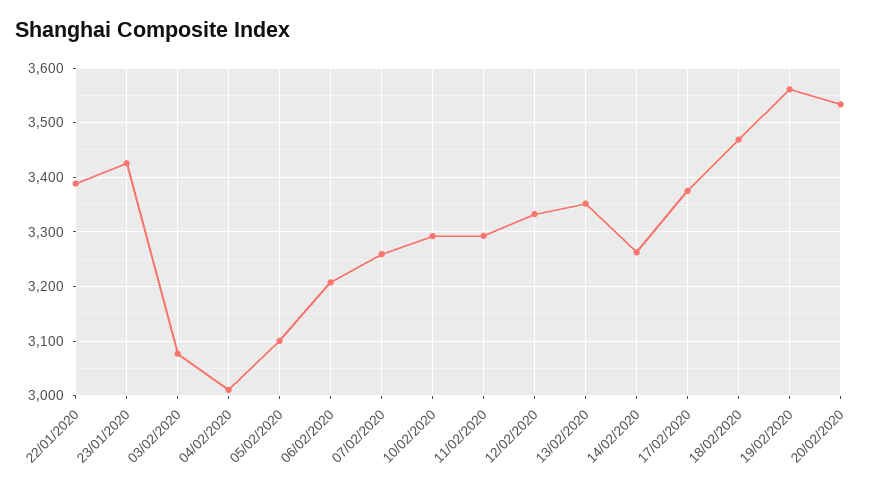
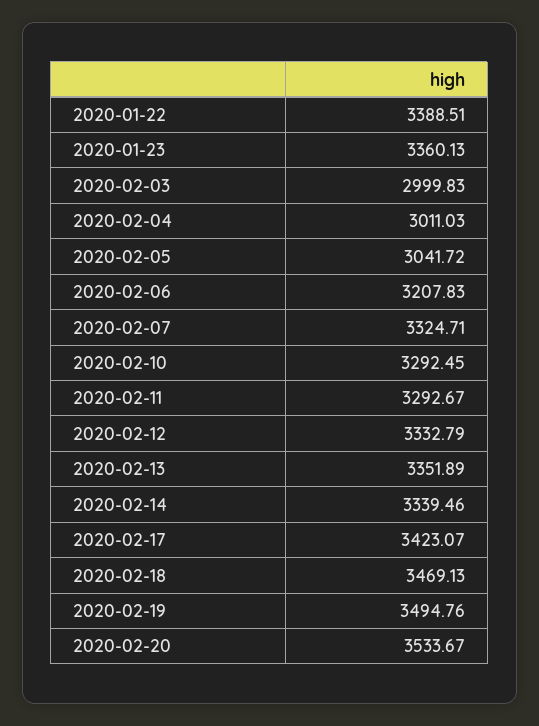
23/01/2020: 3420 -> 3360.13
03/02/2020: 3080 -> 2999.83
05/02/2020: 3100 -> 3041.72
07/02/2020: 3260 -> 3324.71
14/02/2020: 3260 -> 3339.46
17/02/2020: 3380 -> 3423.07
19/02/2020: 3560 -> 3494.76

